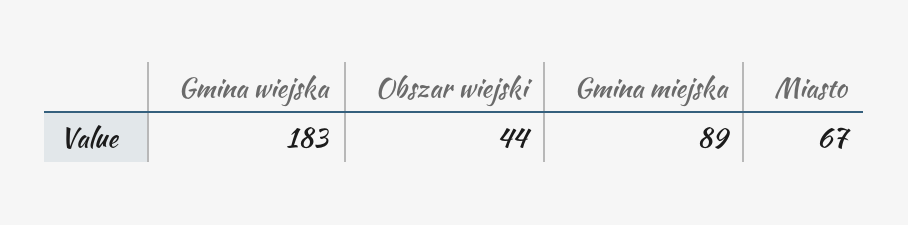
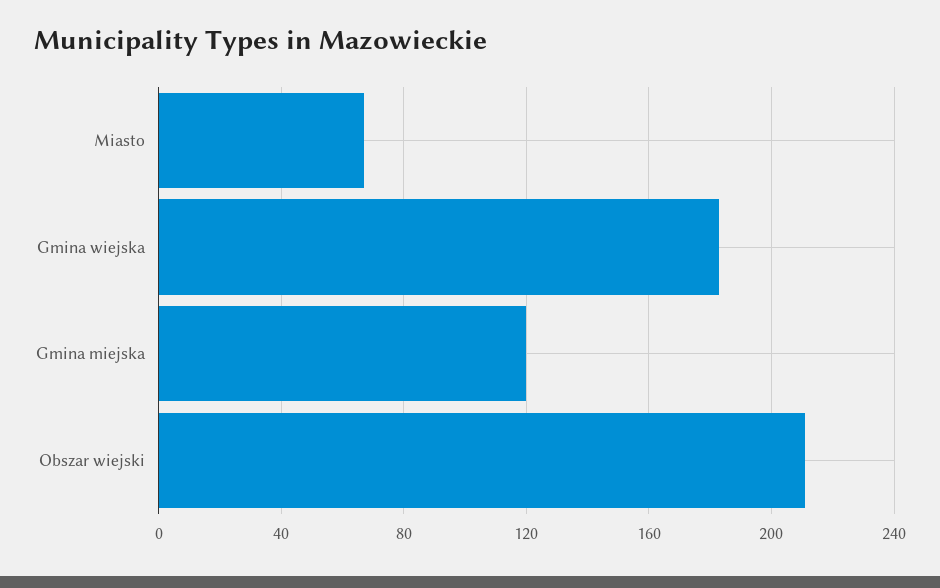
Obszar wiejski: 44 -> 210
Gmina miejska: 89 -> 120

